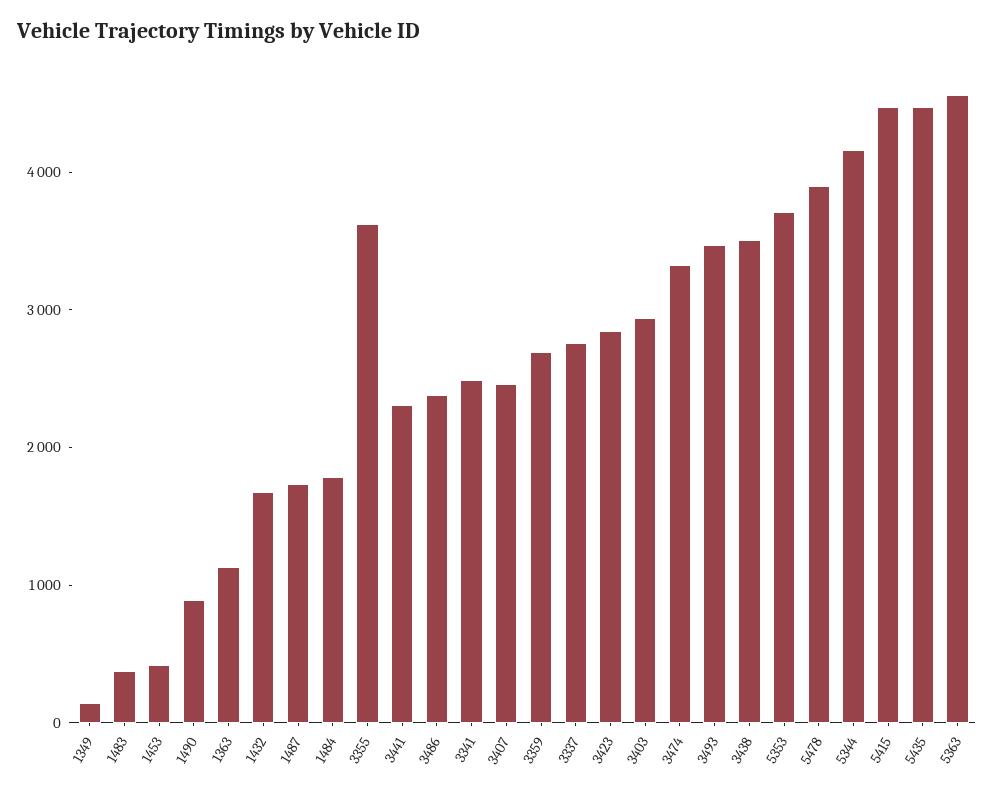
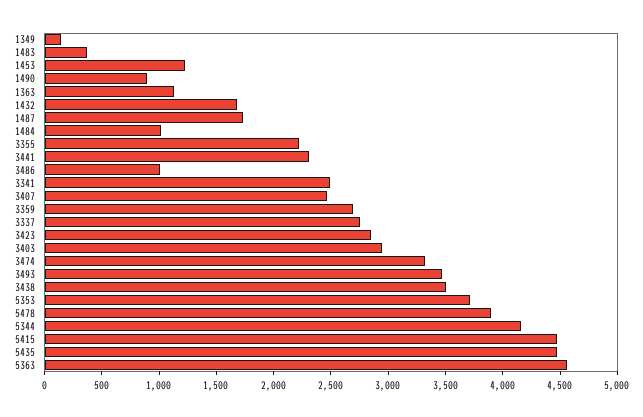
1453: 400 -> 1200
1484: 1800 -> 1000
3355: 3600 -> 2200
3486: 2400 -> 1000

